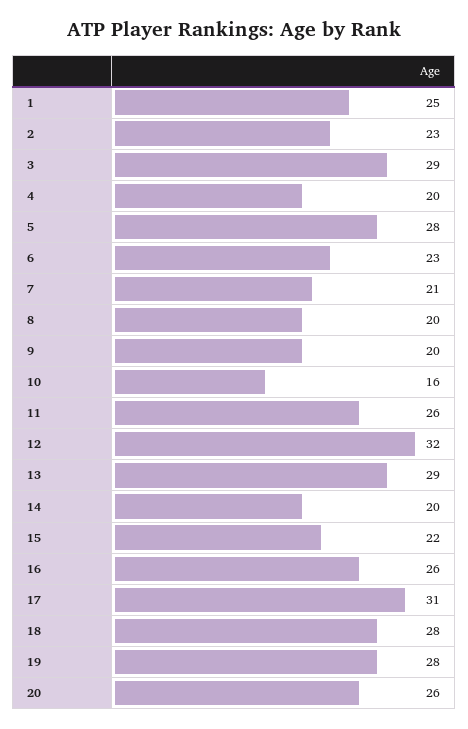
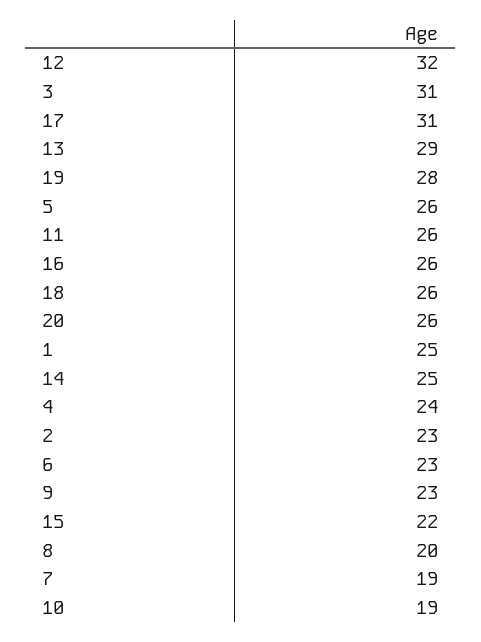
3: 29 -> 31
4: 20 -> 24
5: 28 -> 26
7: 21 -> 19
9: 20 -> 23
10: 16 -> 19
14: 20 -> 25
18: 28 -> 26

